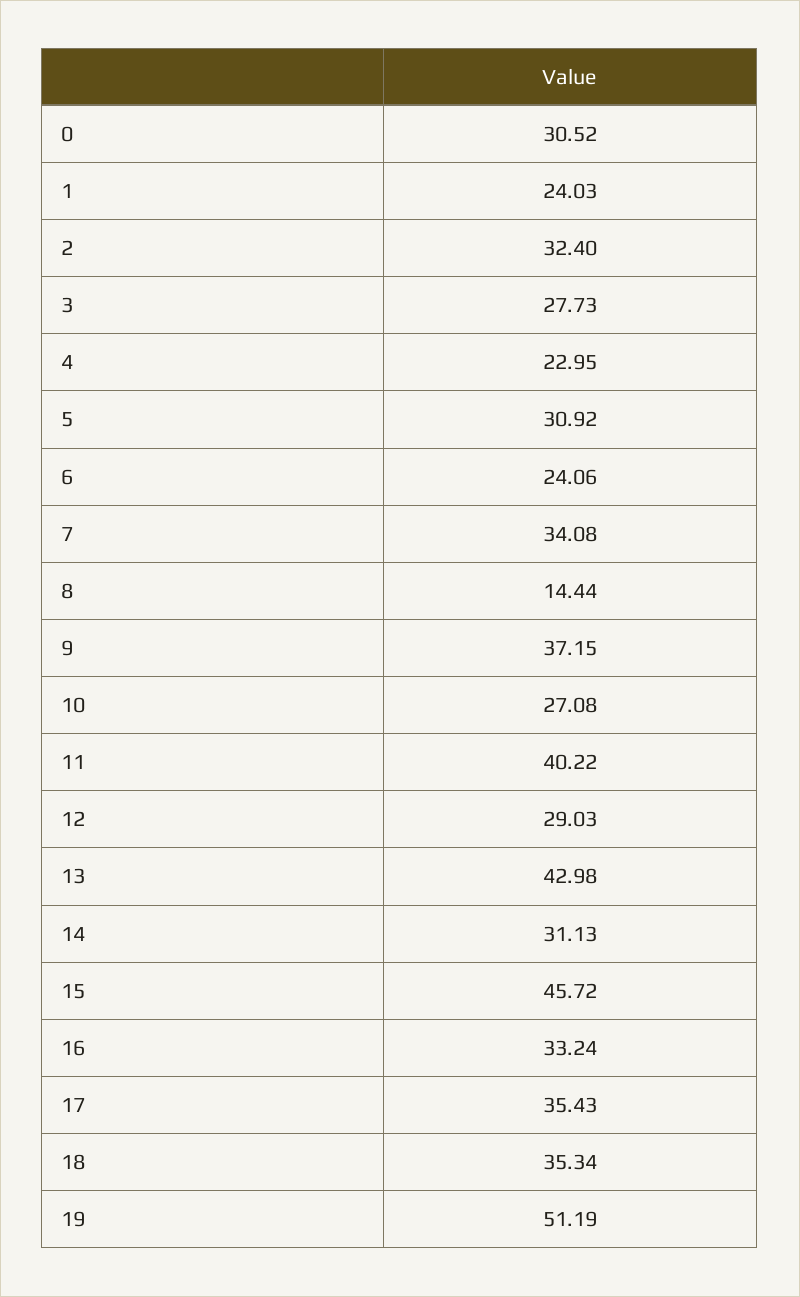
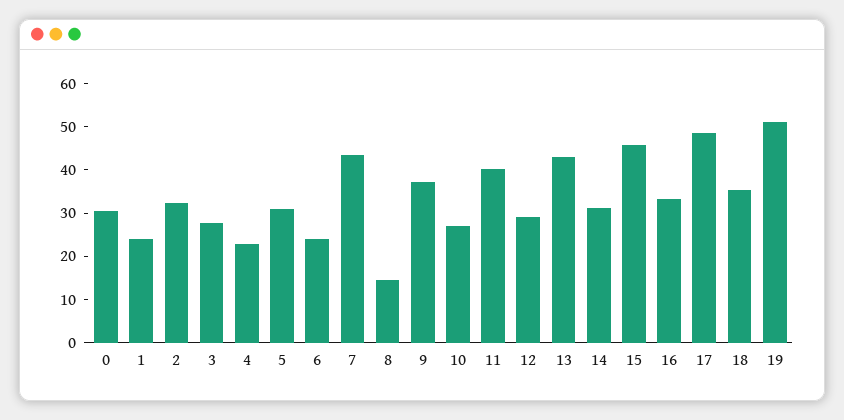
7: 34.08 -> 44
17: 35.43 -> 48

